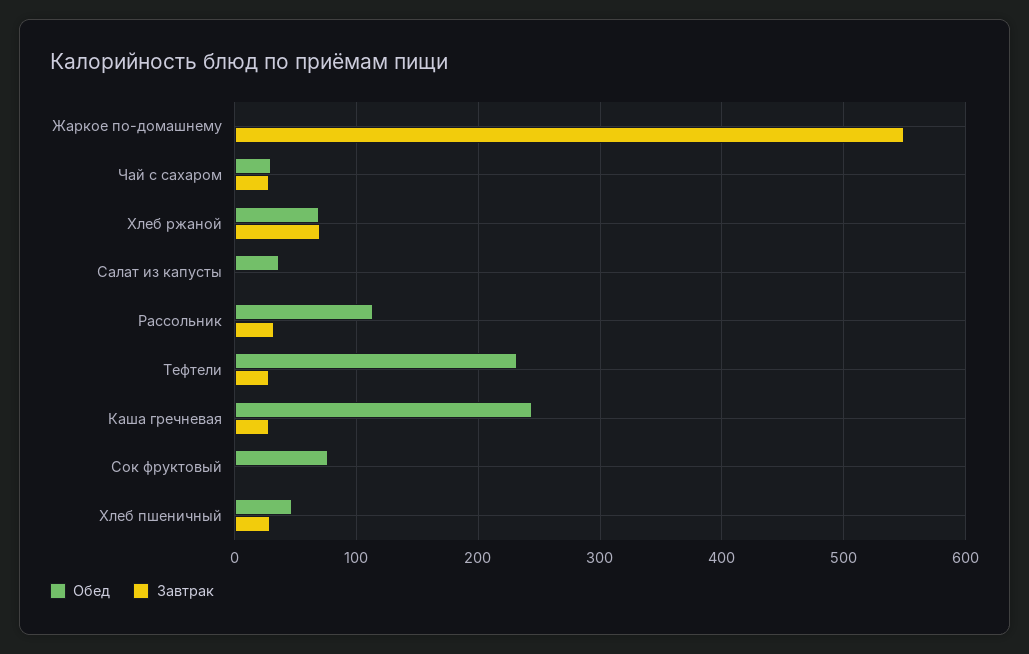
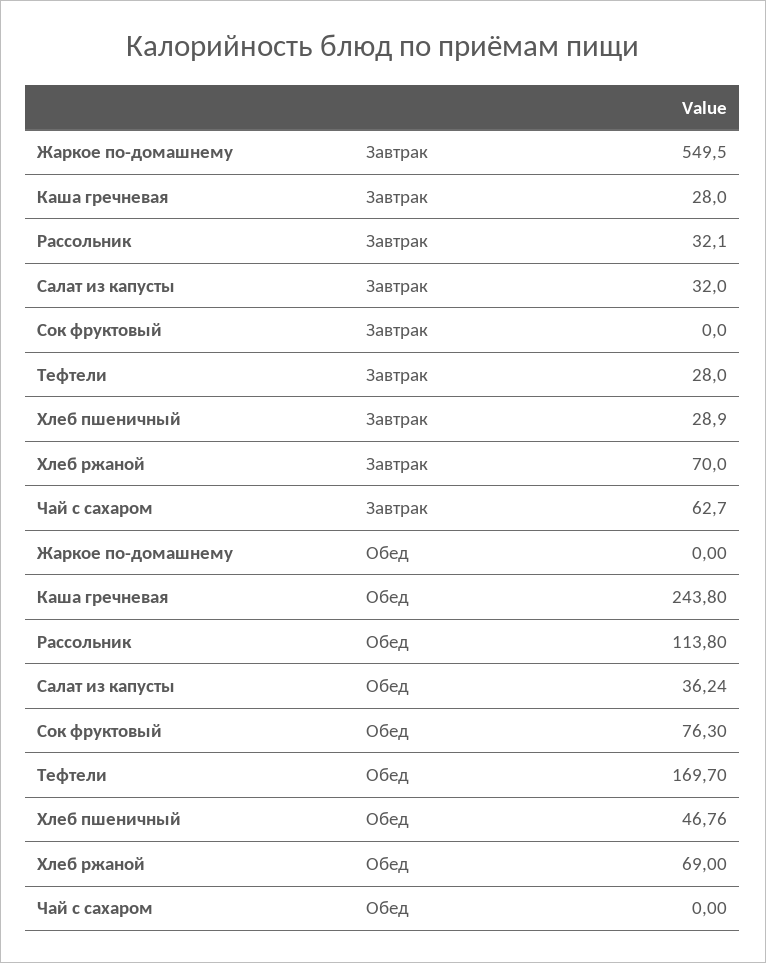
Обед, Чай с сахаром: 30 -> 0
Завтрак, Чай с сахаром: 30 -> 62.7
Завтрак, Салат из капусты: 0 -> 32
Обед, Тефтели: 230 -> 169.7

